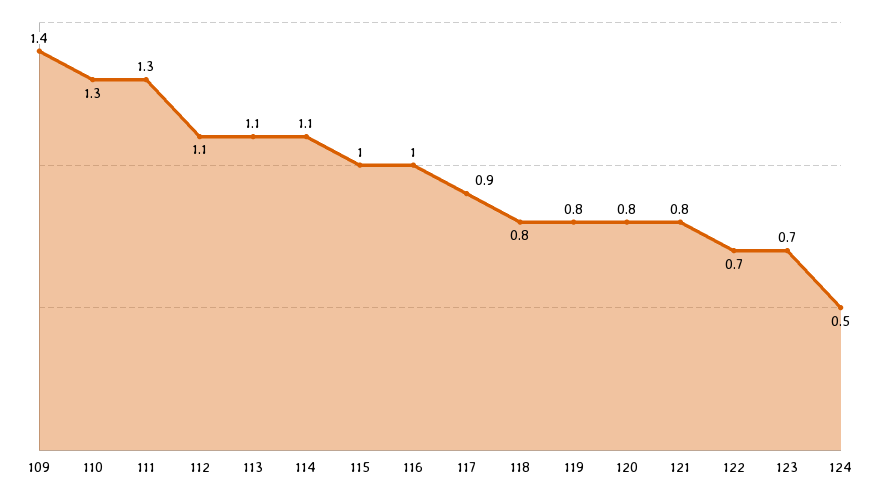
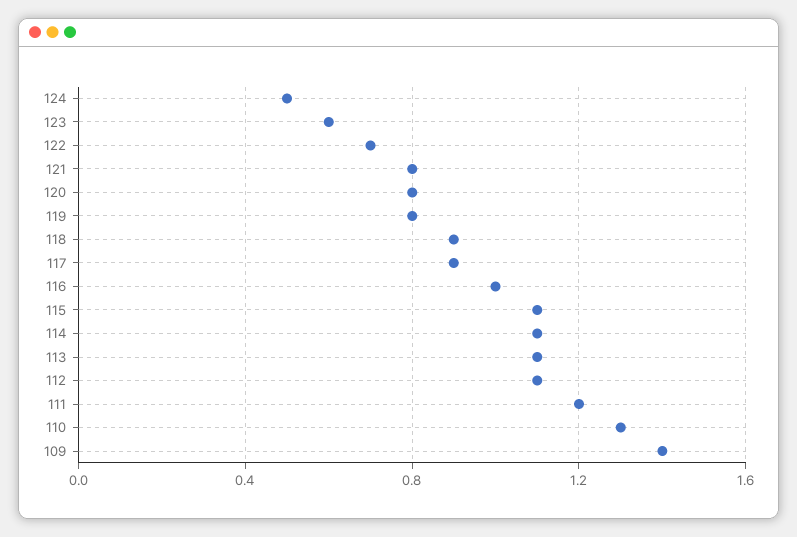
111: 1.3 -> 1.2
115: 1 -> 1.1
118: 0.8 -> 0.9
123: 0.7 -> 0.6

